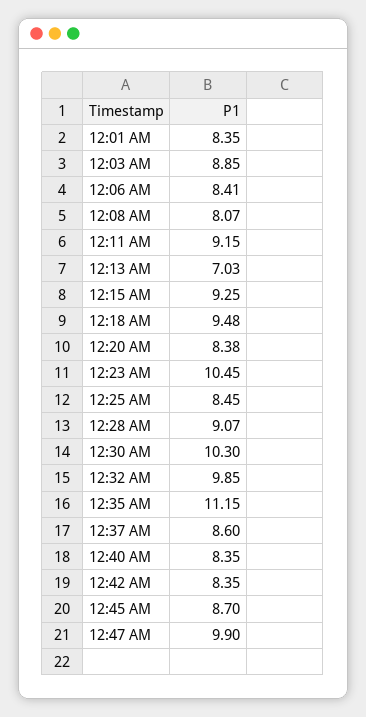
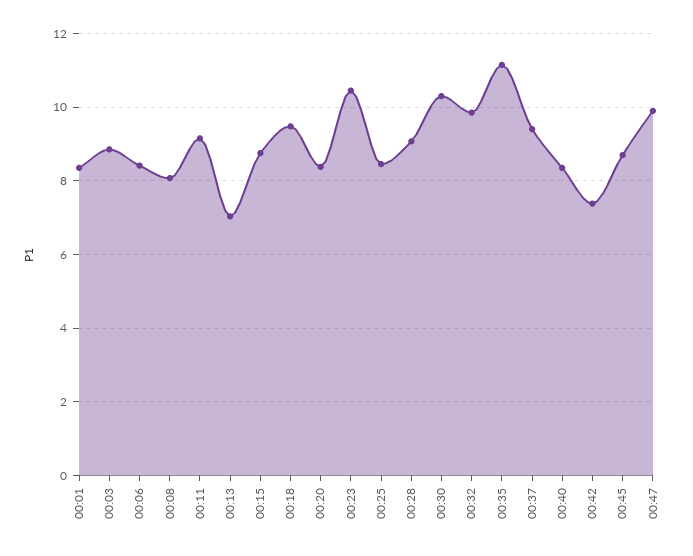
12:15 AM: 9.25 -> 8.8
12:37 AM: 8.6 -> 9.4
12:42 AM: 8.35 -> 7.4

